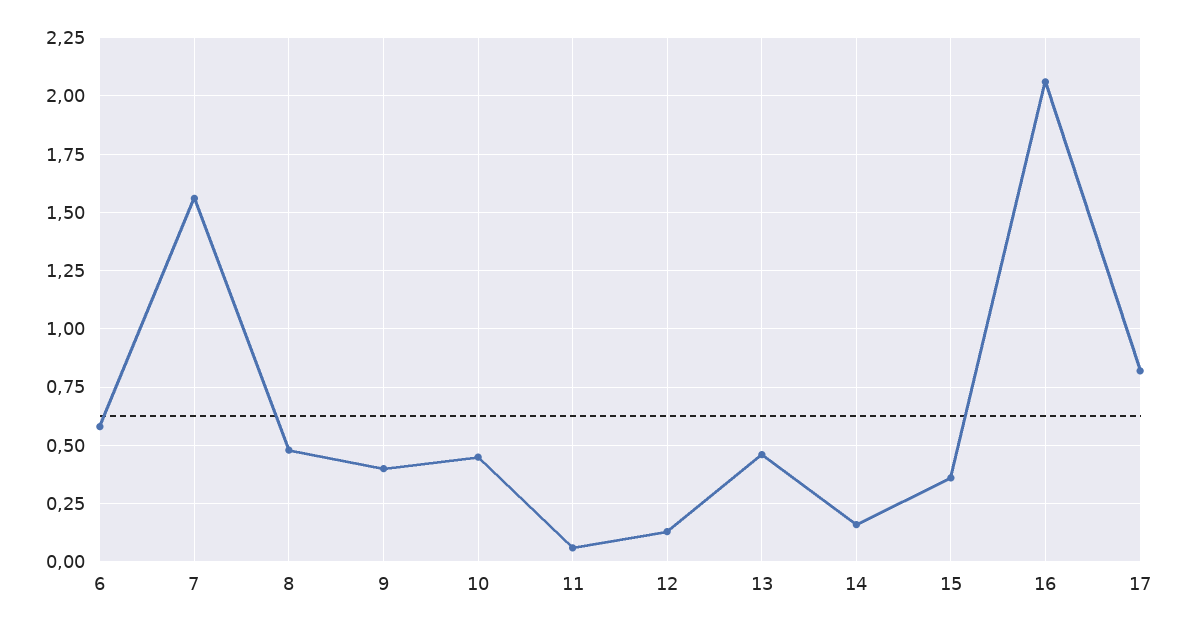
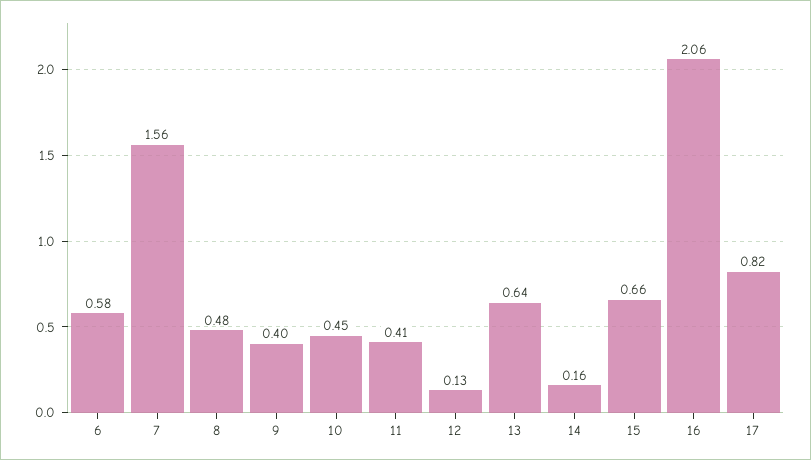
11: 0.05 -> 0.41
13: 0.45 -> 0.64
15: 0.35 -> 0.66

